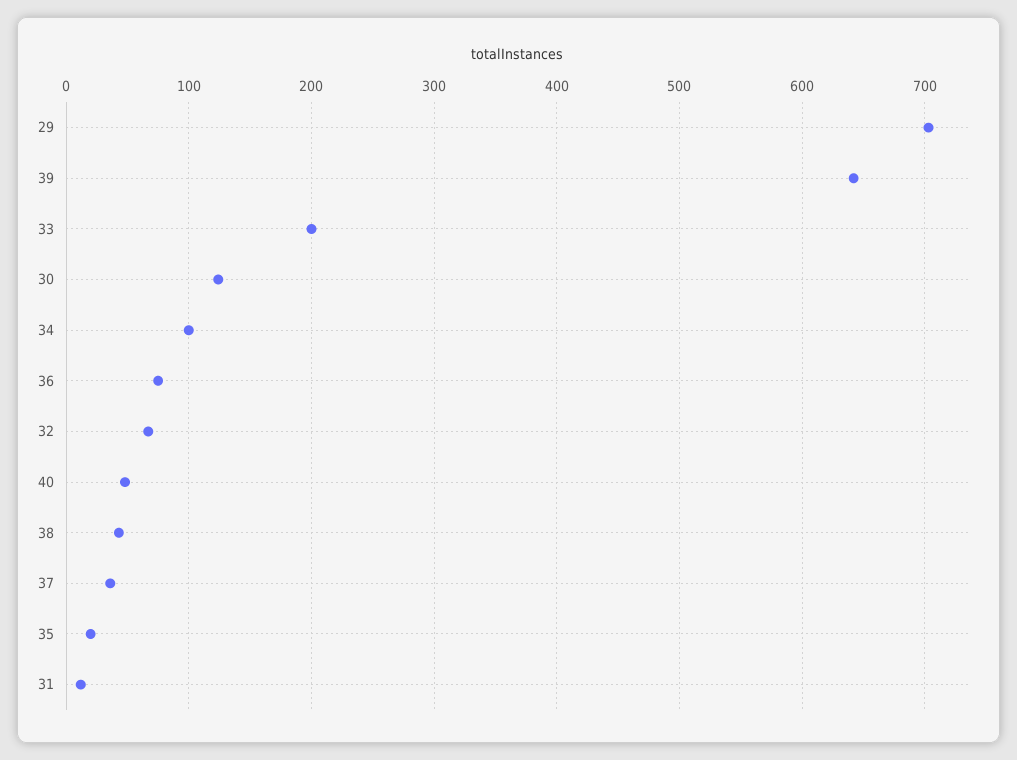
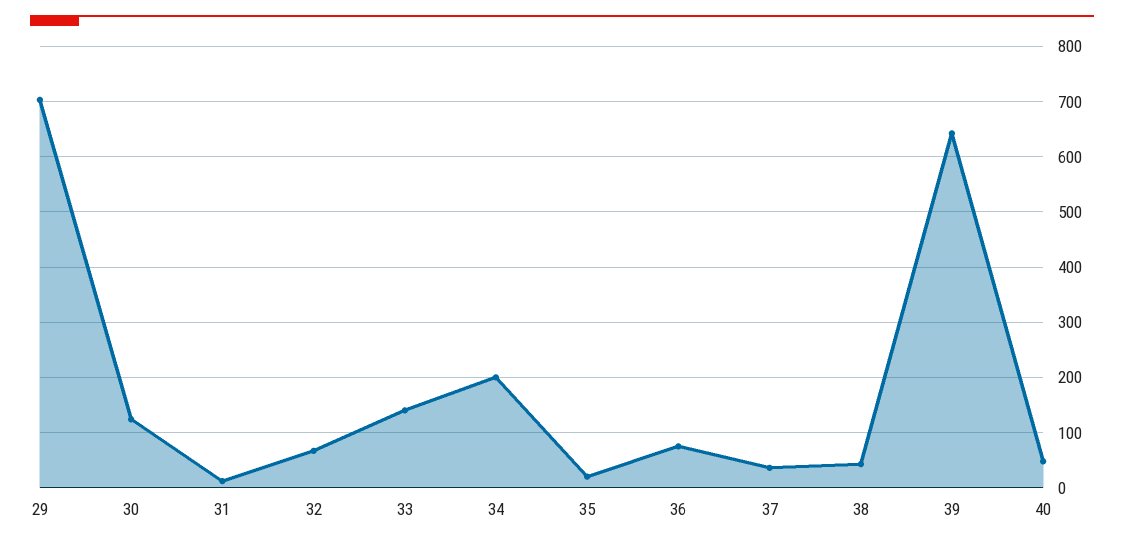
33: 200 -> 140
34: 100 -> 200

